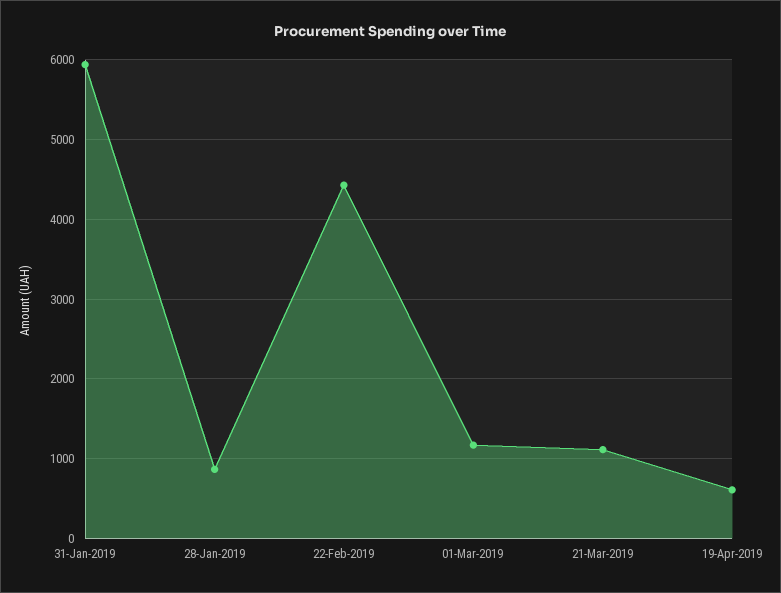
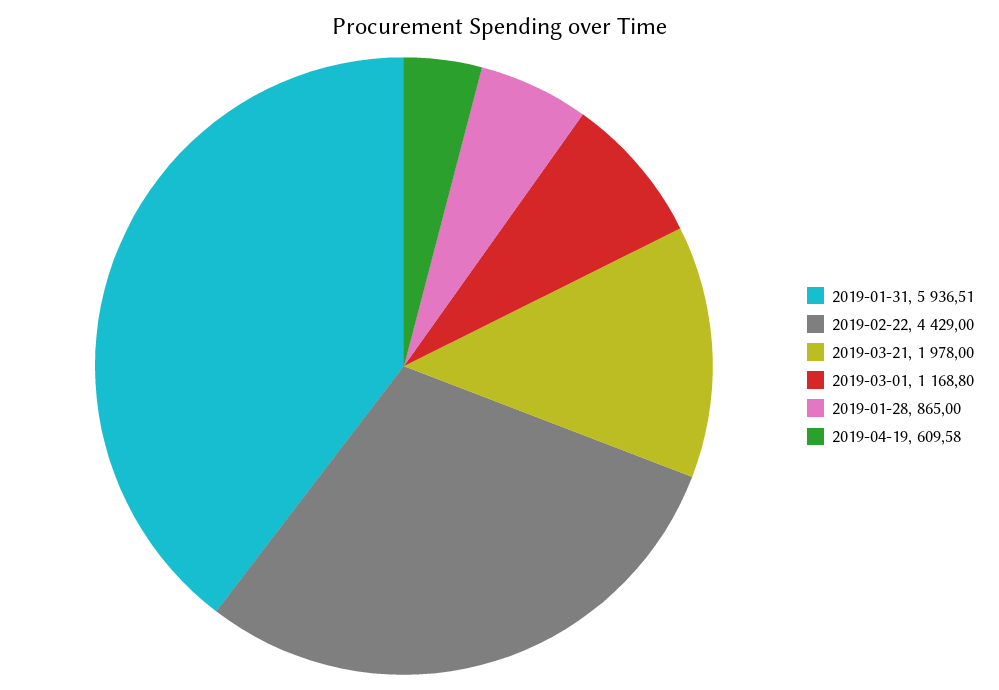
21-Mar-2019: 1100 -> 1978

